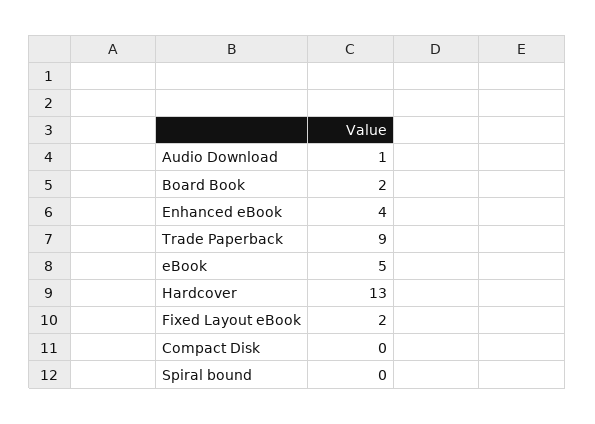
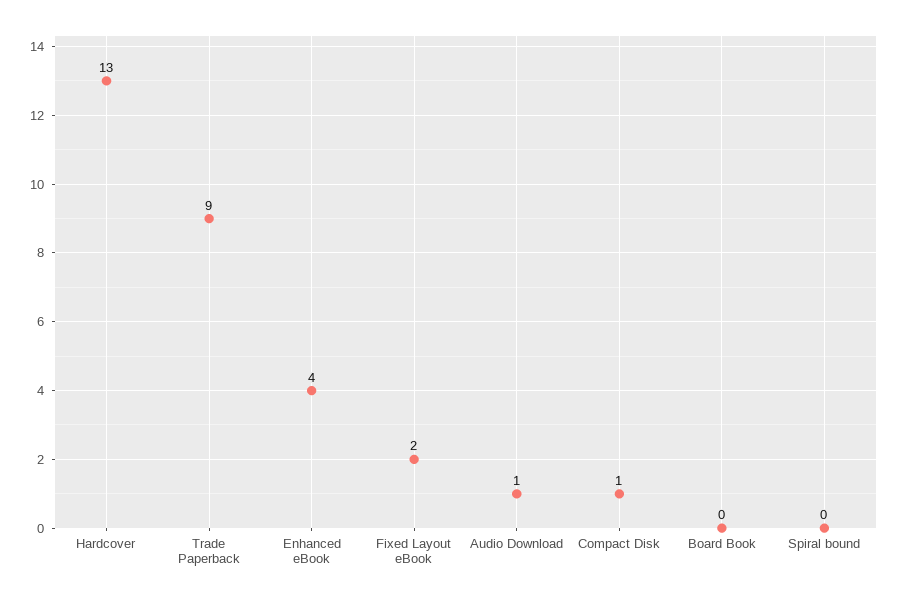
Board Book: 2 -> 0
eBook: 5 -> none
Compact Disk: 0 -> 1

